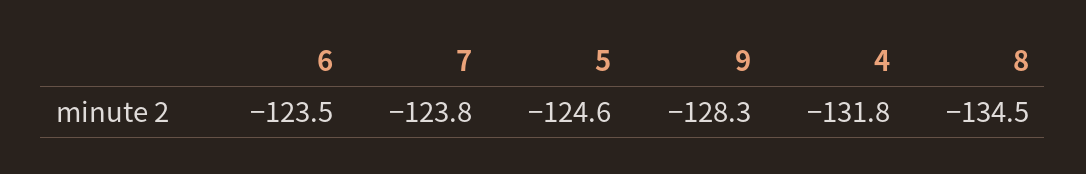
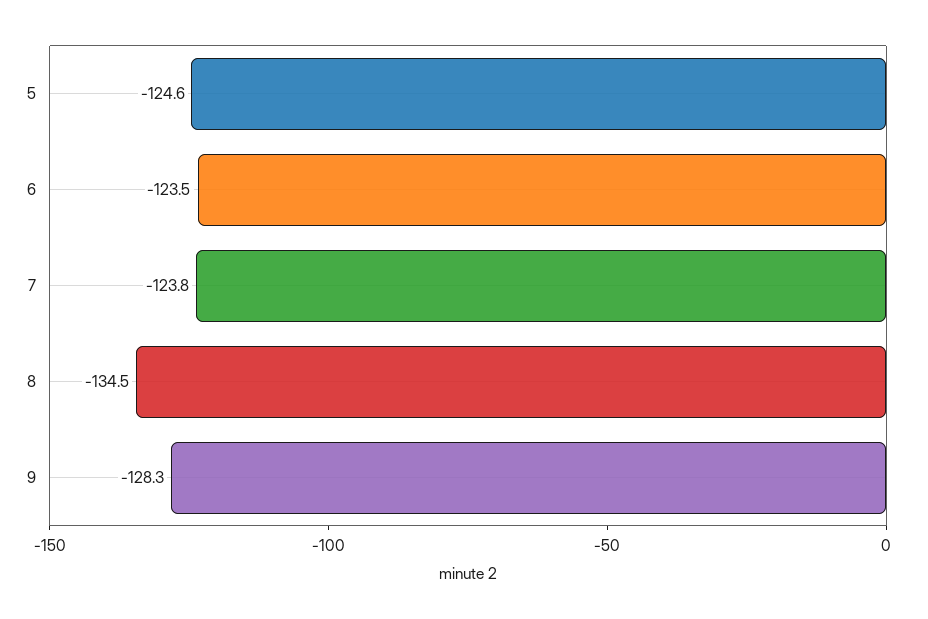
4: -131.8 -> none

